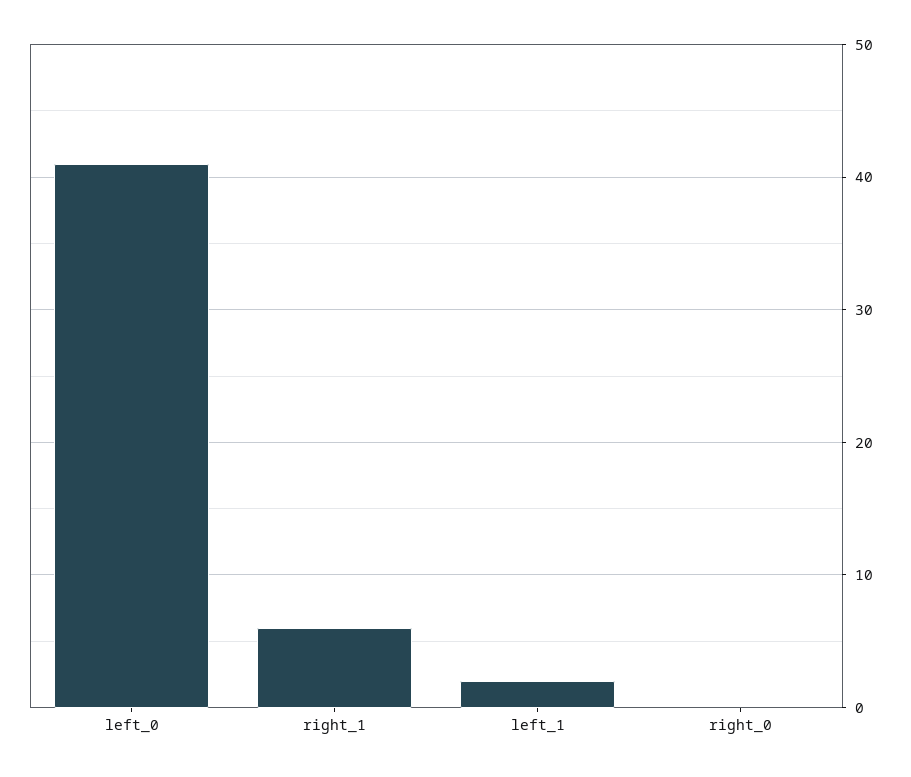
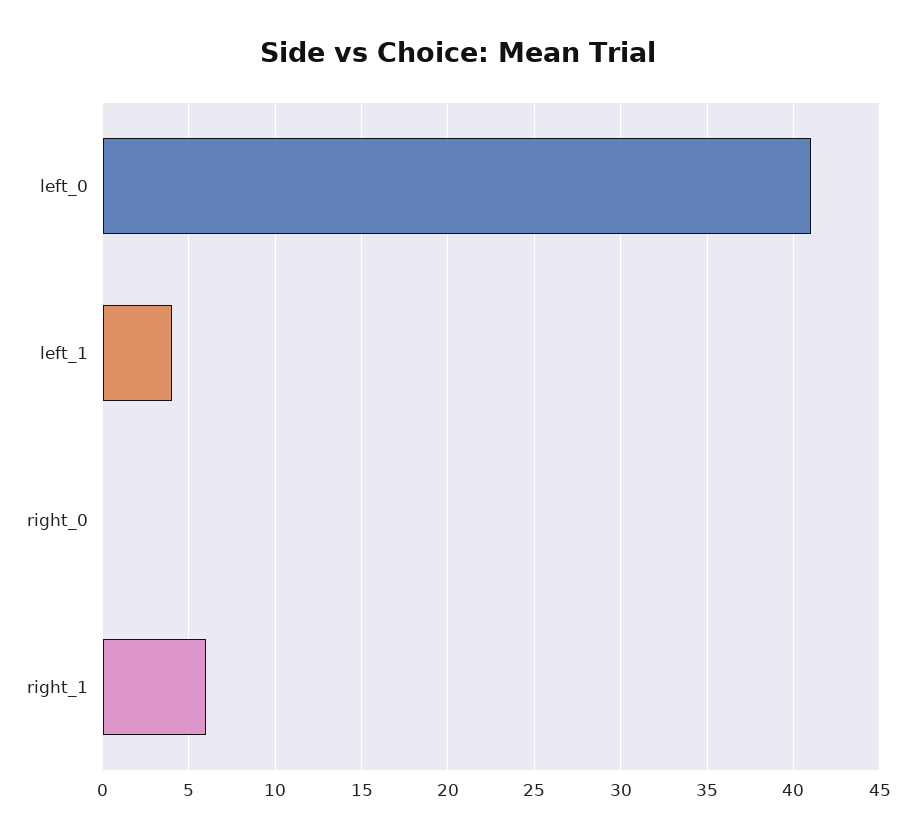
left_1: 2 -> 4

